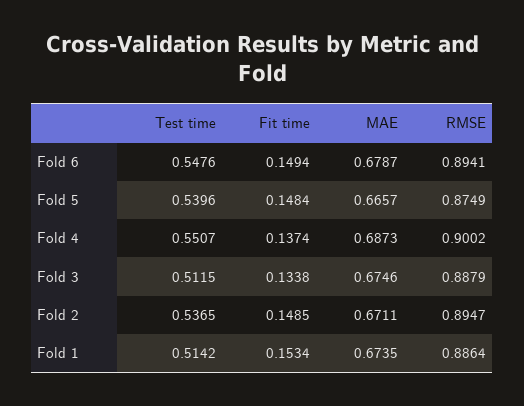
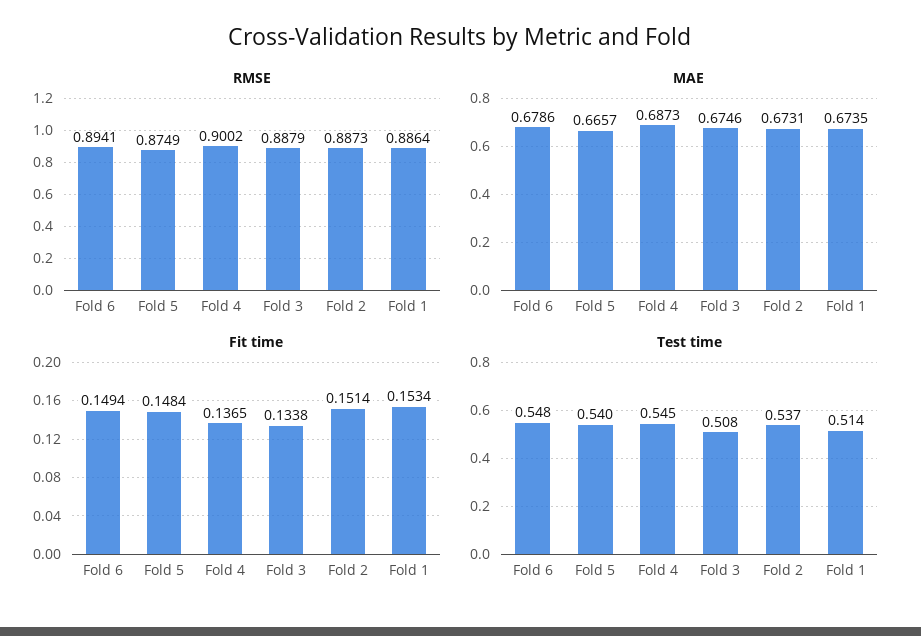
MAE, Fold 6: 0.6787 -> 0.6786
Test time, Fold 4: 0.5507 -> 0.545
Fit time, Fold 4: 0.1374 -> 0.1365
Test time, Fold 3: 0.5115 -> 0.508
Fit time, Fold 2: 0.1485 -> 0.1514
MAE, Fold 2: 0.6711 -> 0.6731
RMSE, Fold 2: 0.8947 -> 0.8873

